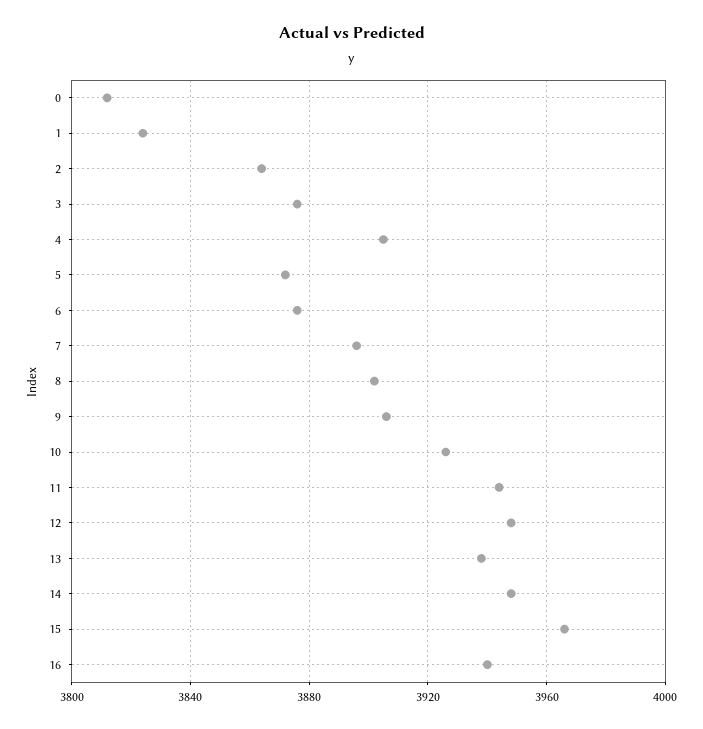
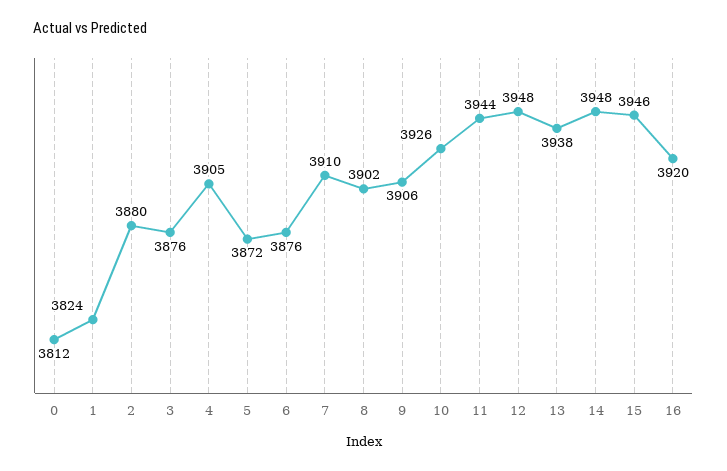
2: 3865 -> 3880
7: 3895 -> 3910
15: 3965 -> 3946
16: 3940 -> 3920

